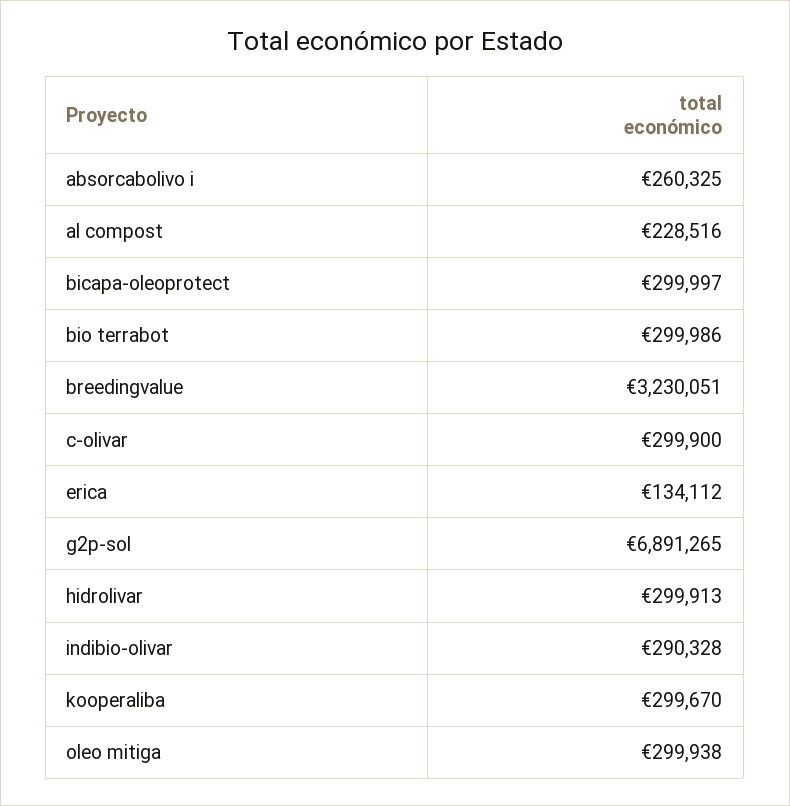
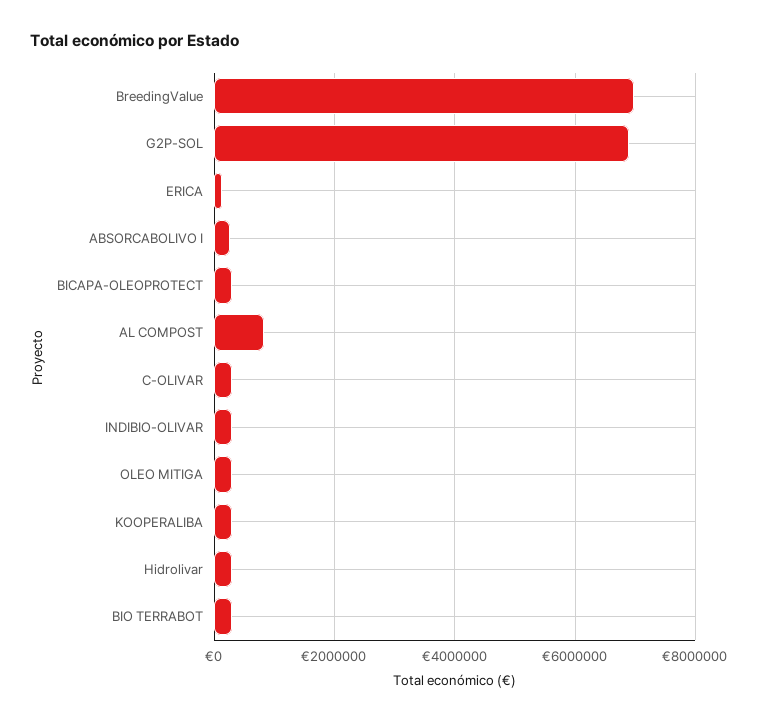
al compost: 228516 -> 800000
breedingvalue: 3230051 -> 7000000

